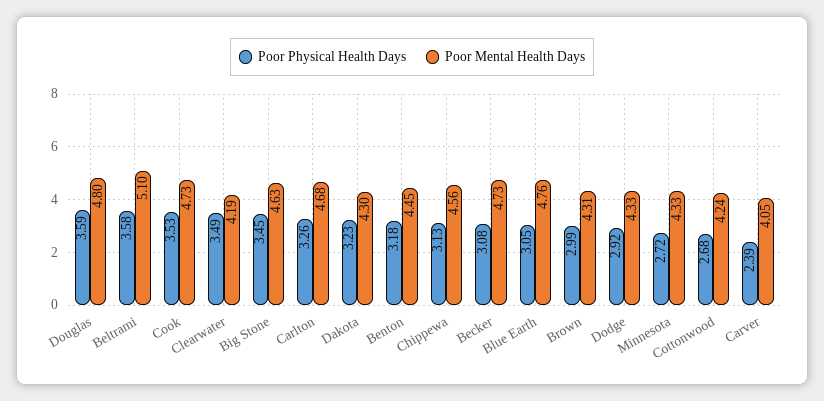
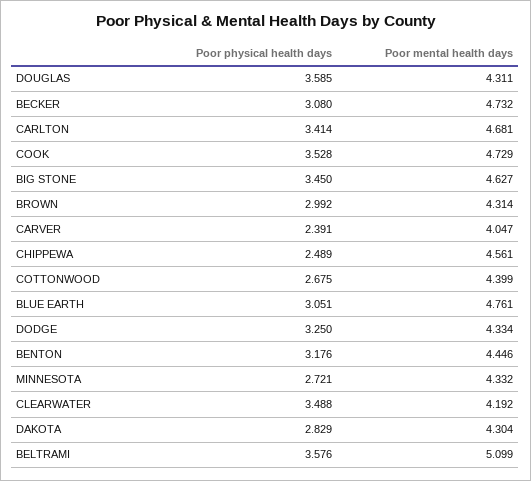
Poor Mental Health Days, Douglas: 4.8 -> 4.311
Poor Physical Health Days, Carlton: 3.26 -> 3.414
Poor Physical Health Days, Dakota: 3.23 -> 2.829
Poor Physical Health Days, Chippewa: 3.13 -> 2.489
Poor Physical Health Days, Dodge: 2.92 -> 3.25
Poor Mental Health Days, Cottonwood: 4.24 -> 4.399

